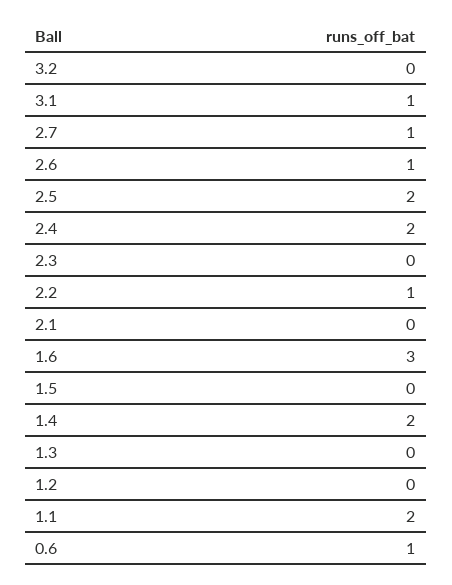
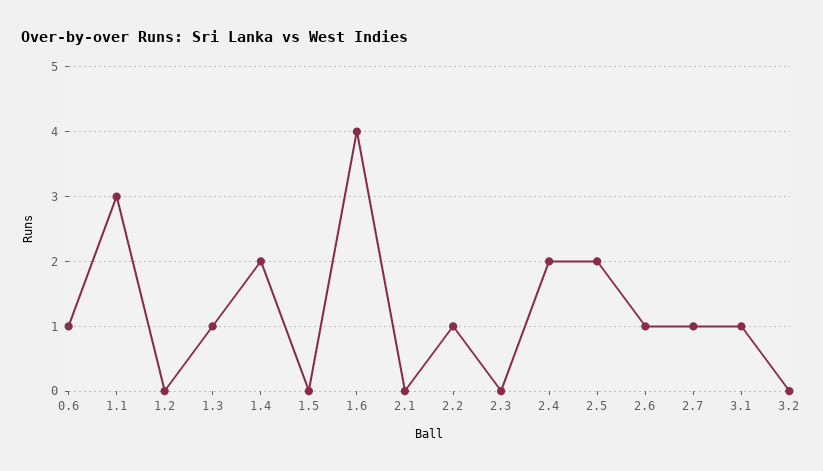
1.6: 3 -> 4
1.3: 0 -> 1
1.1: 2 -> 3

